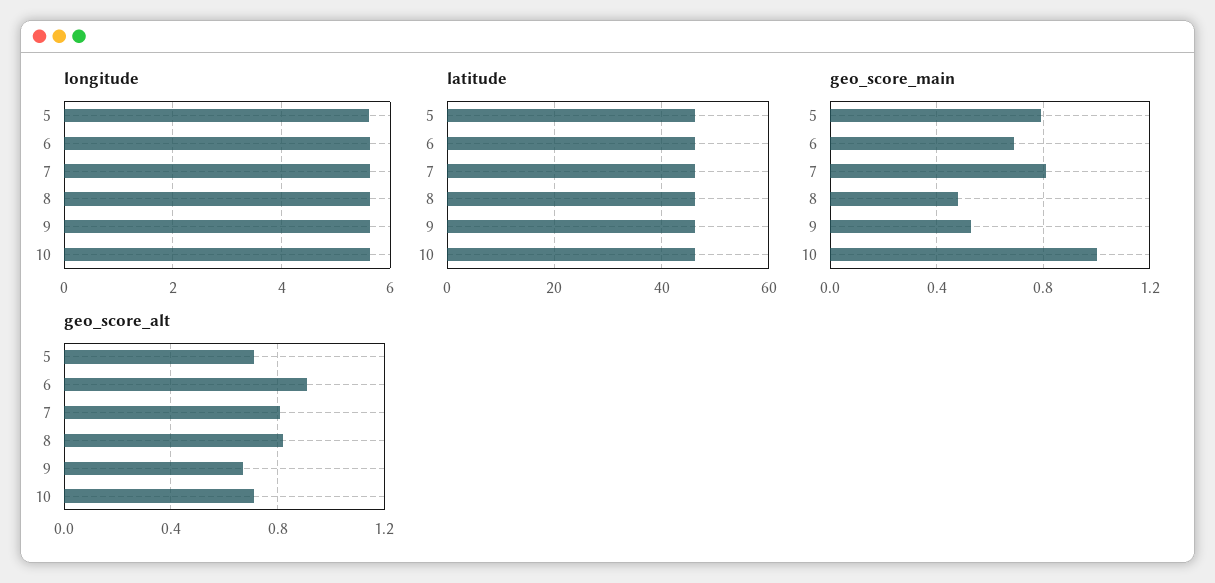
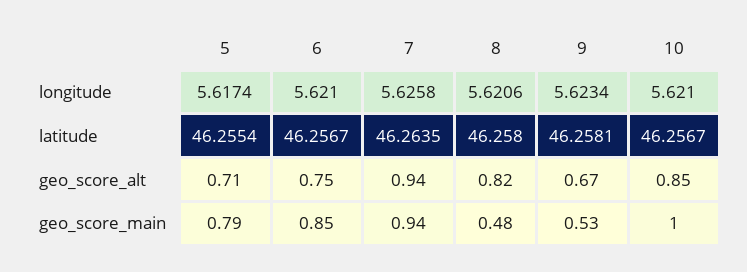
geo_score_main, 6: 0.7 -> 0.85
geo_score_main, 7: 0.8 -> 0.94
geo_score_alt, 6: 0.9 -> 0.75
geo_score_alt, 7: 0.8 -> 0.94
geo_score_alt, 10: 0.7 -> 0.85

